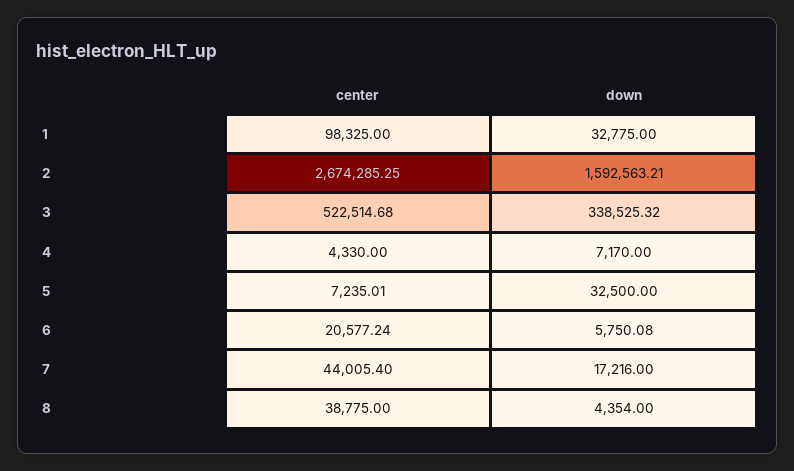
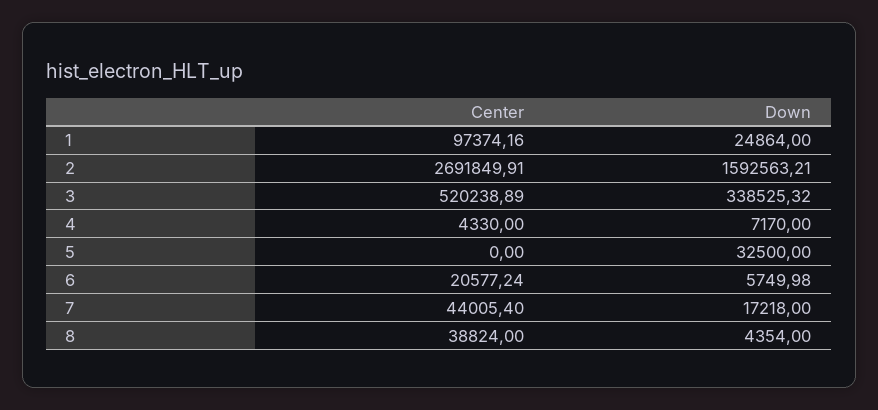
center, 1: 98325 -> 97374.16
down, 1: 32775 -> 24864
center, 2: 2674285.25 -> 2691849.91
center, 3: 522514.68 -> 520238.89
center, 5: 7235.01 -> 0
down, 6: 5750.08 -> 5749.98
down, 7: 17216 -> 17218
center, 8: 38775 -> 38824

